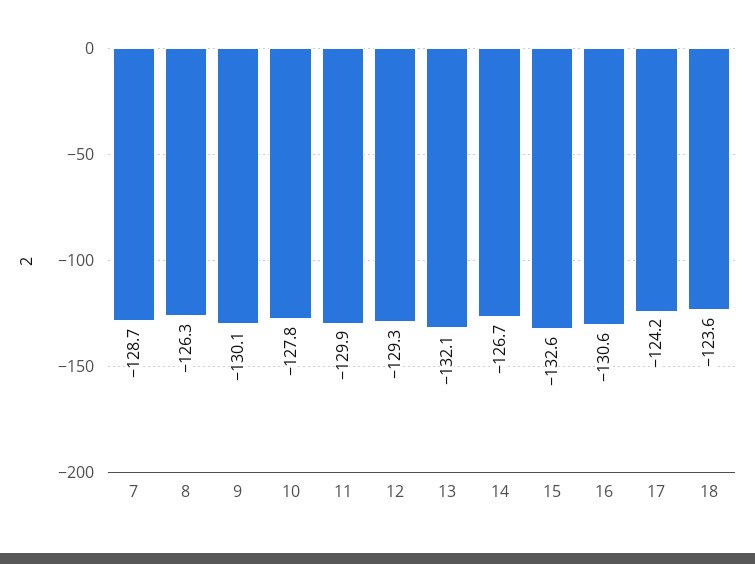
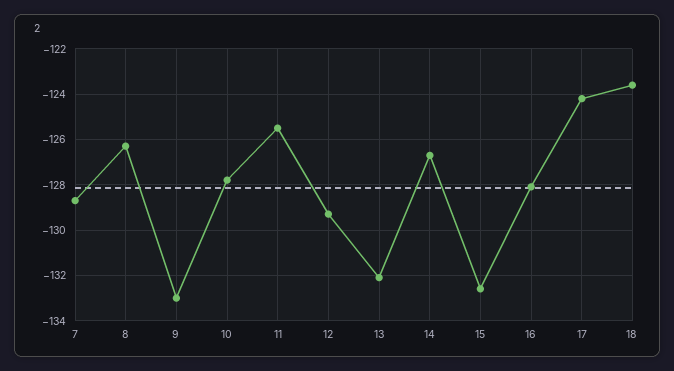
9: -130.1 -> -133
11: -129.9 -> -125.5
16: -130.6 -> -128

